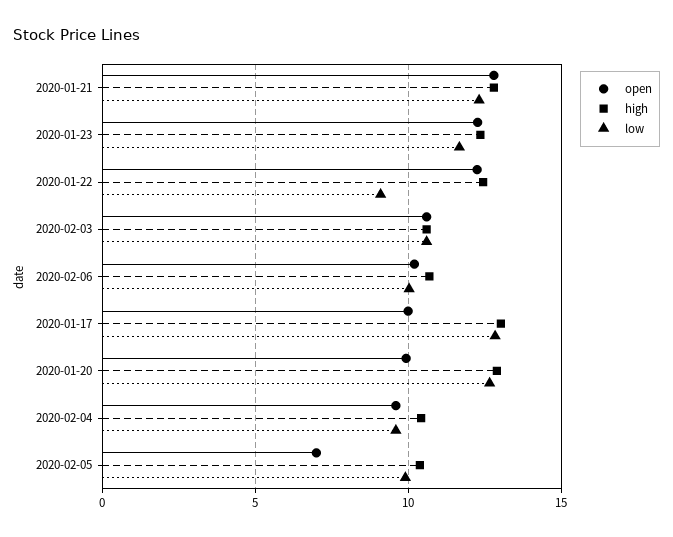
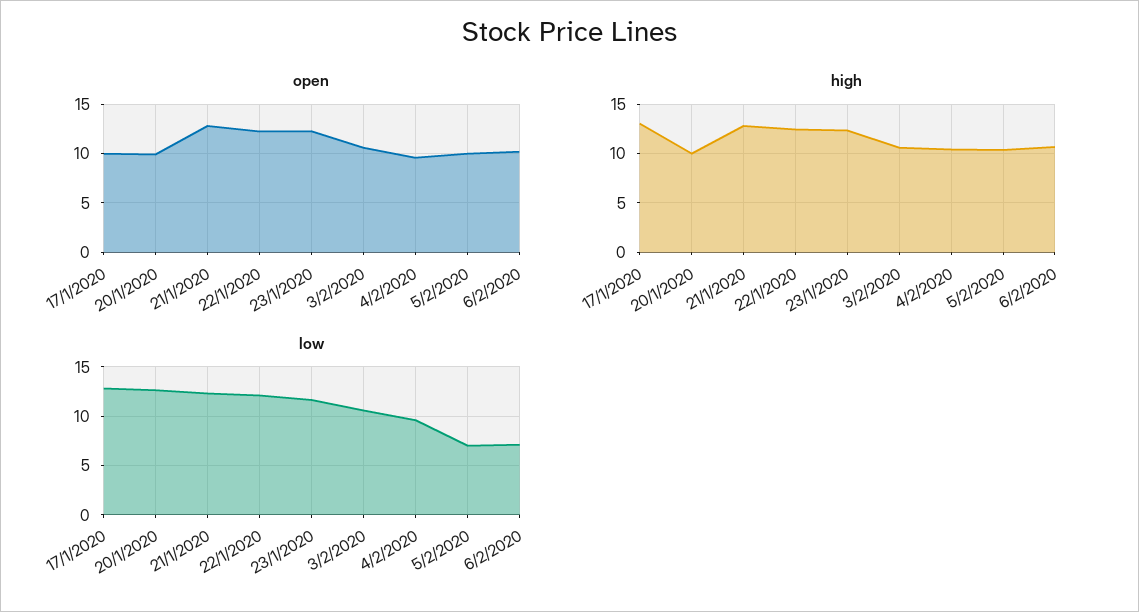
low, 2020-01-22: 9 -> 12
low, 2020-02-06: 10 -> 7
high, 2020-01-20: 13 -> 10
open, 2020-02-05: 7 -> 10
low, 2020-02-05: 10 -> 7

